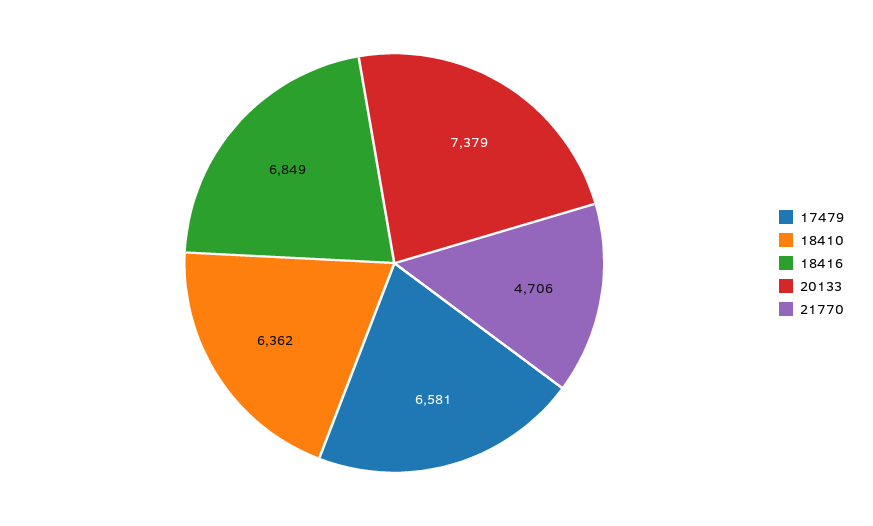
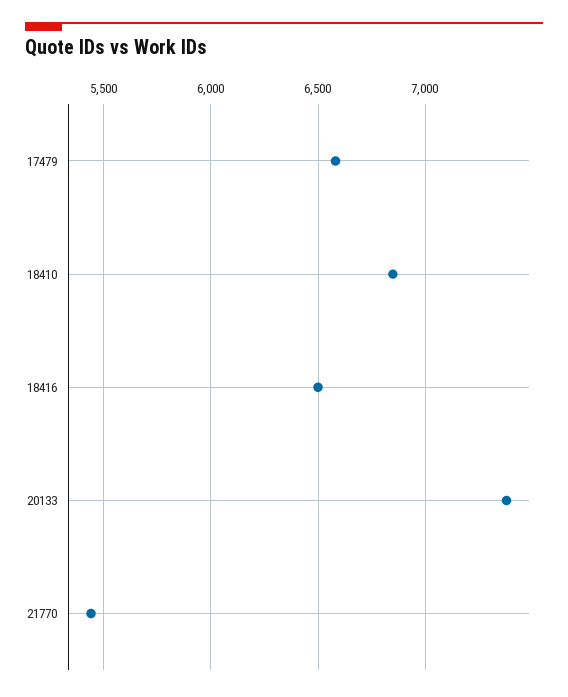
18410: 6362 -> 6850
18416: 6849 -> 6500
21770: 4706 -> 5450

